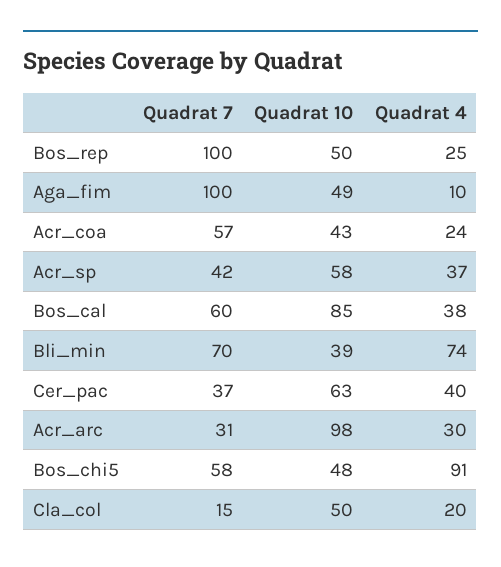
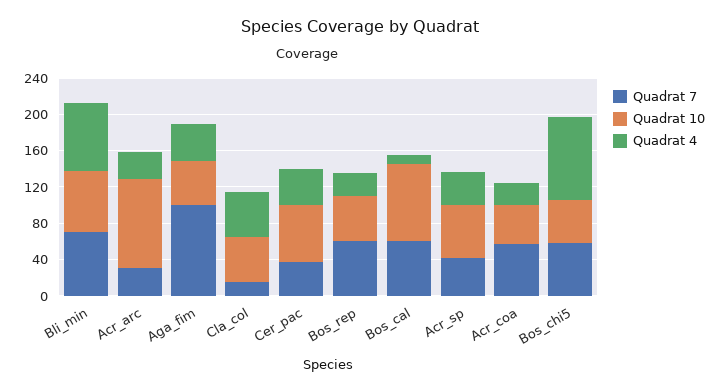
Quadrat 7, Bos_rep: 100 -> 60
Quadrat 4, Aga_fim: 10 -> 40
Quadrat 4, Bos_cal: 38 -> 10
Quadrat 10, Bli_min: 39 -> 70
Quadrat 4, Cla_col: 20 -> 50

